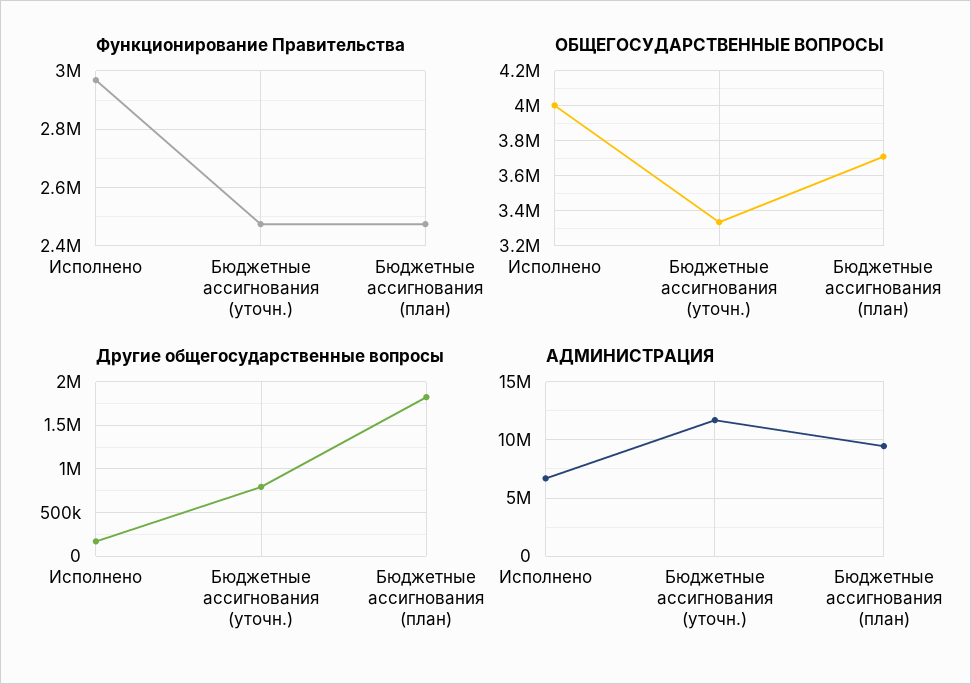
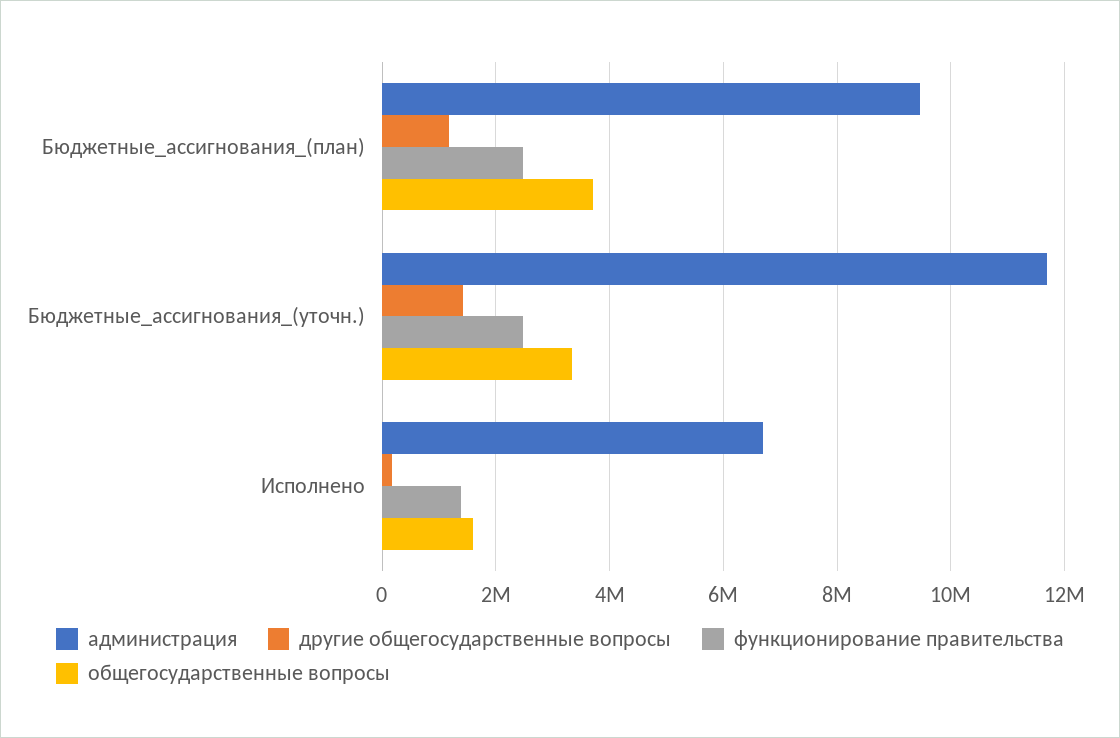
Функционирование Правительства, Исполнено: 2975000 -> 1400000
ОБЩЕГОСУДАРСТВЕННЫЕ ВОПРОСЫ, Исполнено: 4000000 -> 1600000
Другие общегосударственные вопросы, Бюджетные ассигнования (уточн.): 800000 -> 1400000
Другие общегосударственные вопросы, Бюджетные ассигнования (план): 1800000 -> 1200000

